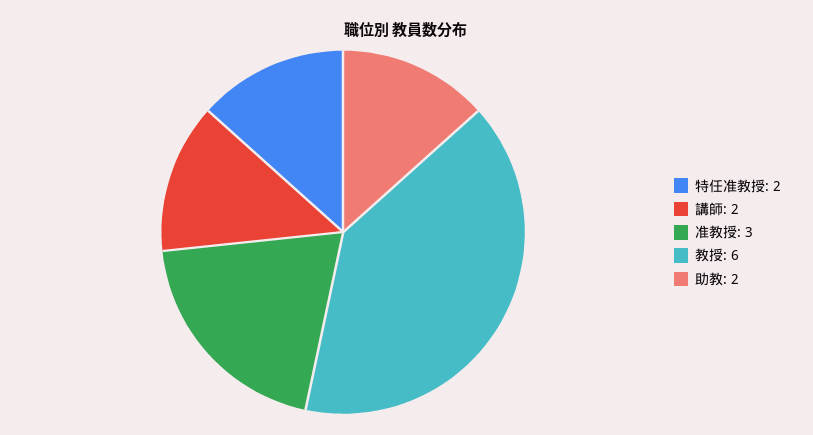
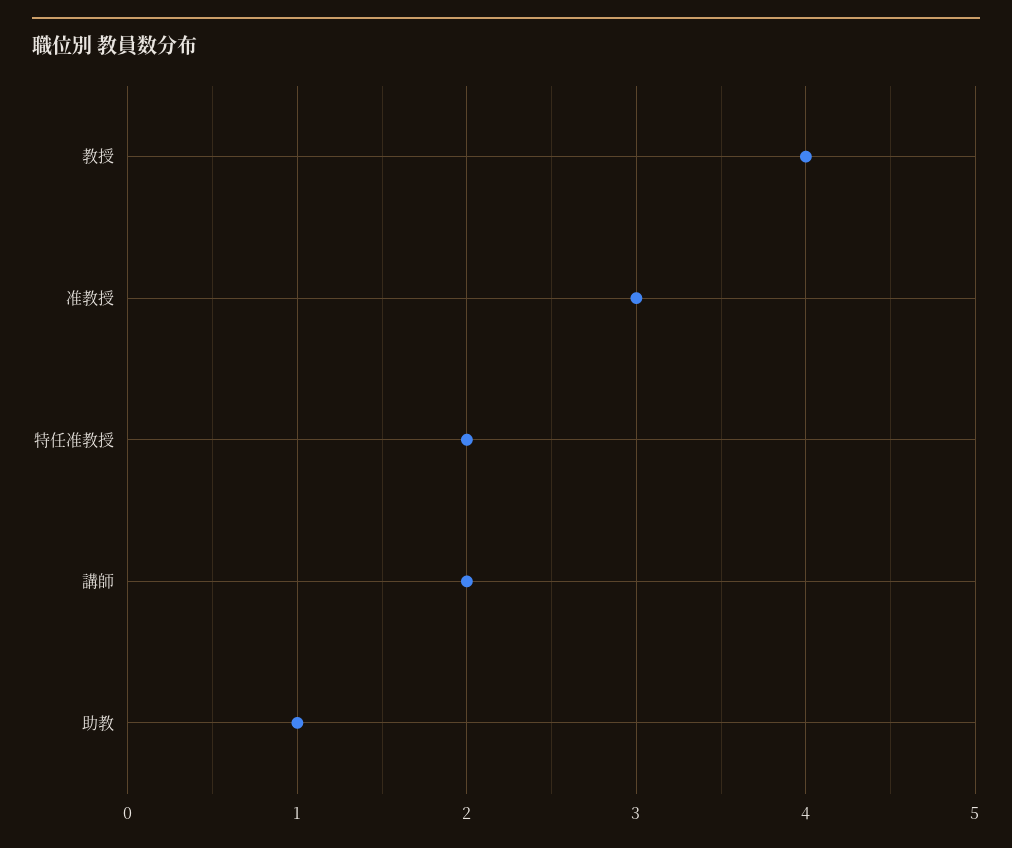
教授: 6 -> 4
助教: 2 -> 1

